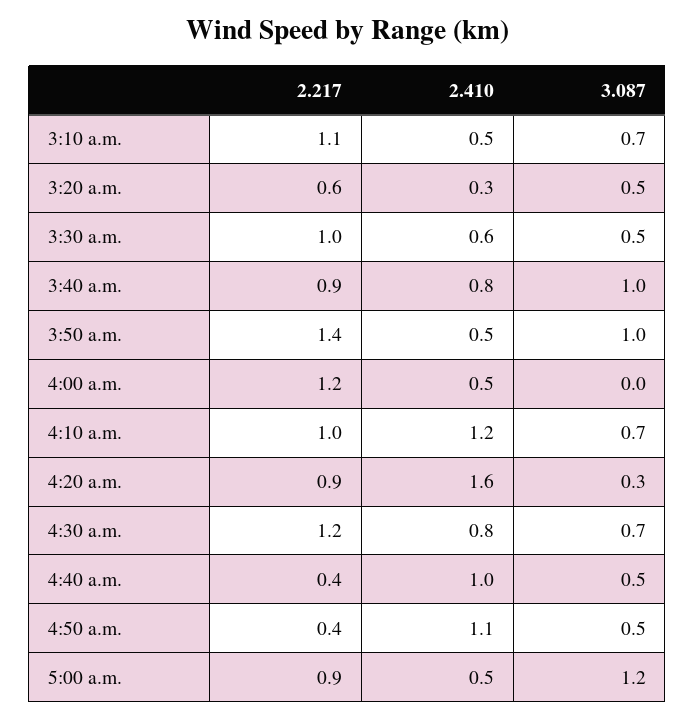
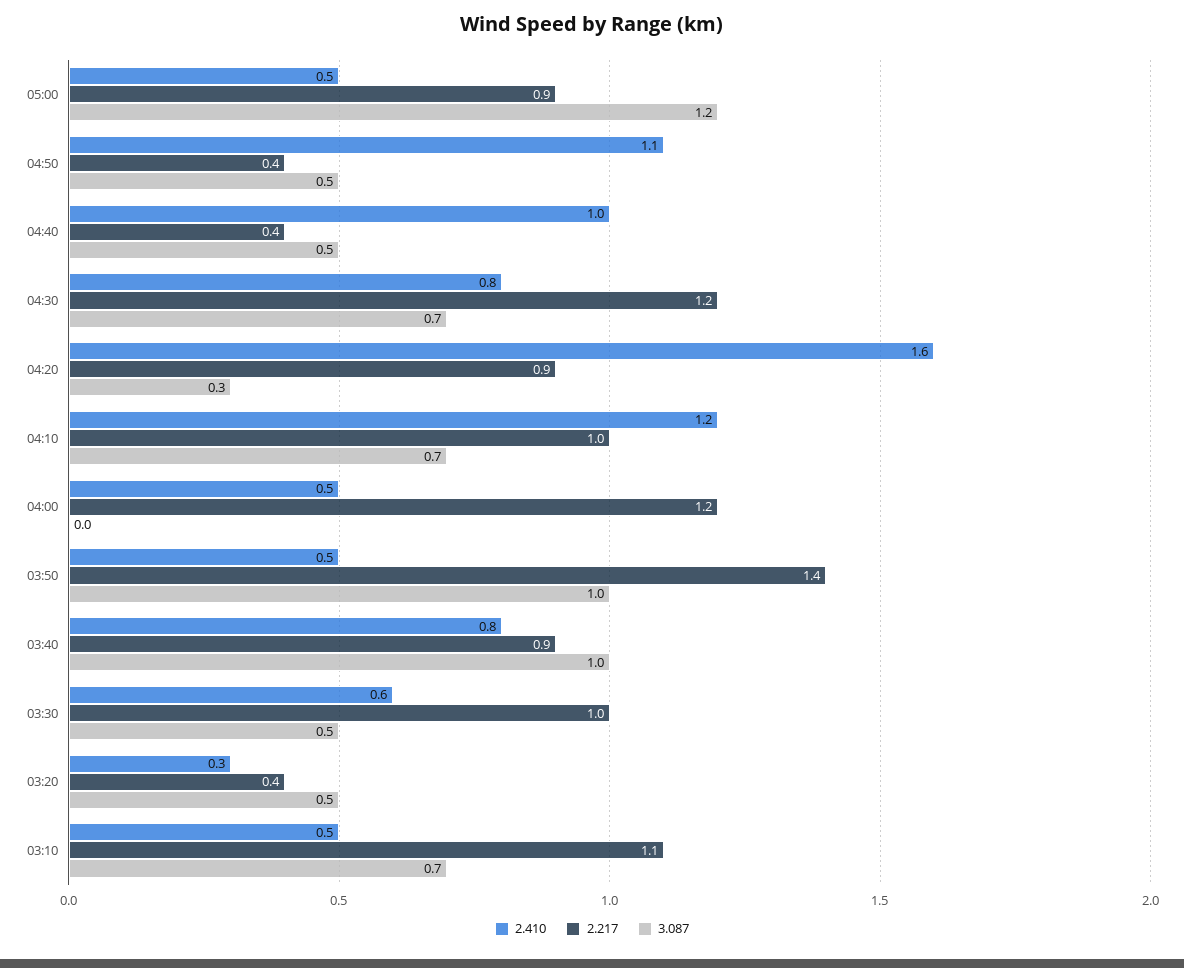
2.217, 3:20 a.m.: 0.6 -> 0.4

